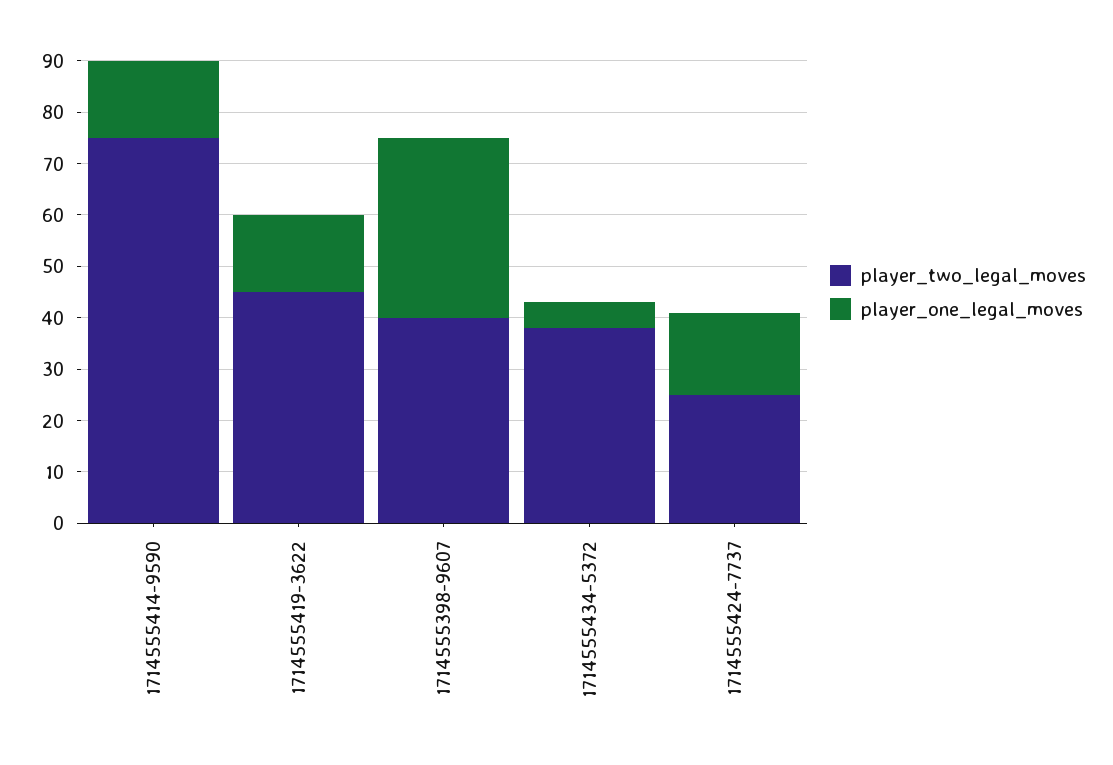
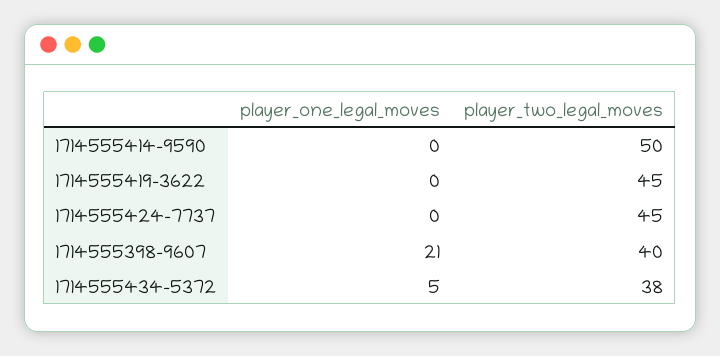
player_two_legal_moves, 1714555414-9590: 75 -> 50
player_one_legal_moves, 1714555414-9590: 15 -> 0
player_one_legal_moves, 1714555419-3622: 15 -> 0
player_one_legal_moves, 1714555398-9607: 35 -> 21
player_two_legal_moves, 1714555424-7737: 25 -> 45
player_one_legal_moves, 1714555424-7737: 15 -> 0

